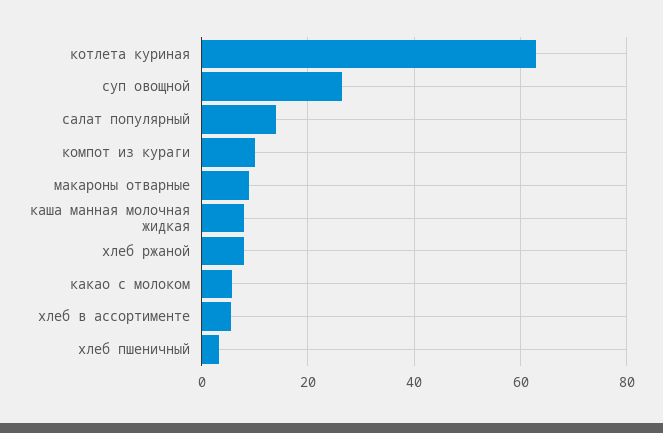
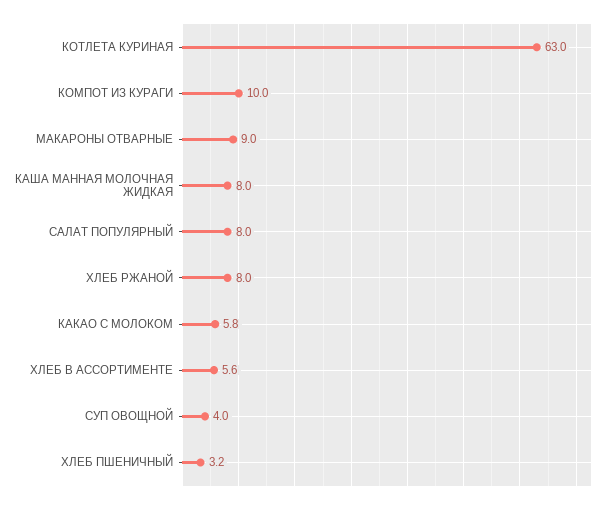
суп овощной: 26 -> 4
салат популярный: 14 -> 8

